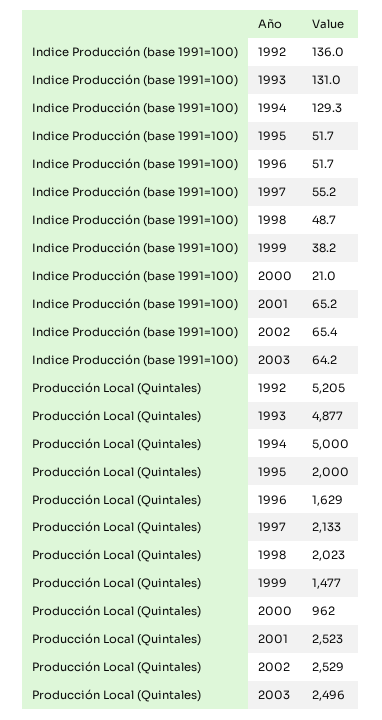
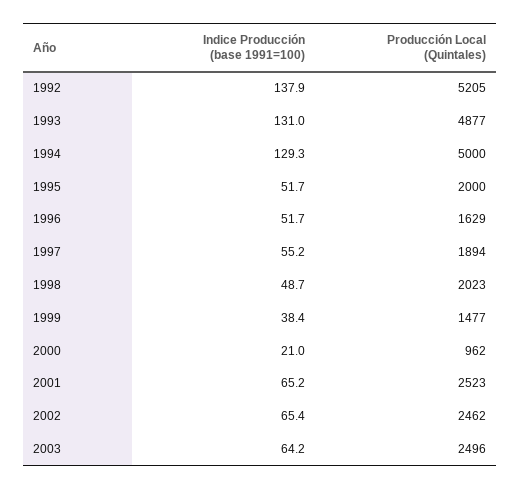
Indice Producción (base 1991=100), 1992: 136 -> 137.9
Indice Producción (base 1991=100), 1999: 38.2 -> 38.4
Producción Local (Quintales), 1997: 2133 -> 1894
Producción Local (Quintales), 2002: 2529 -> 2462

